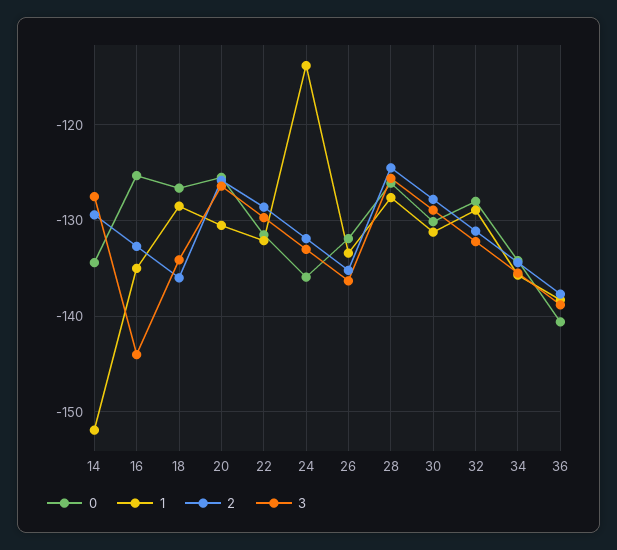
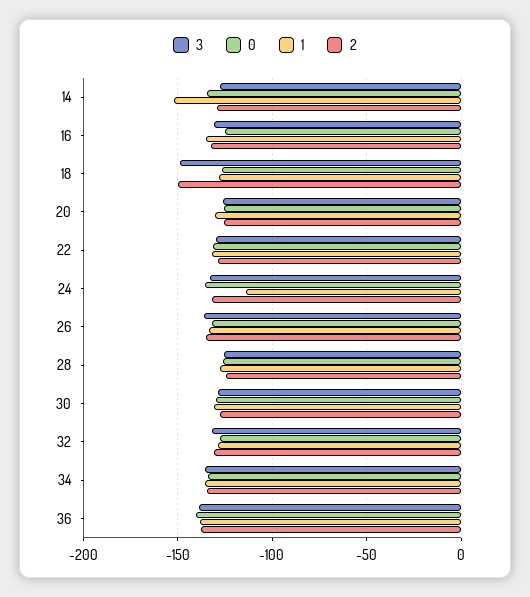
3, 16: -144 -> -130
2, 18: -136 -> -150
3, 18: -134 -> -150

